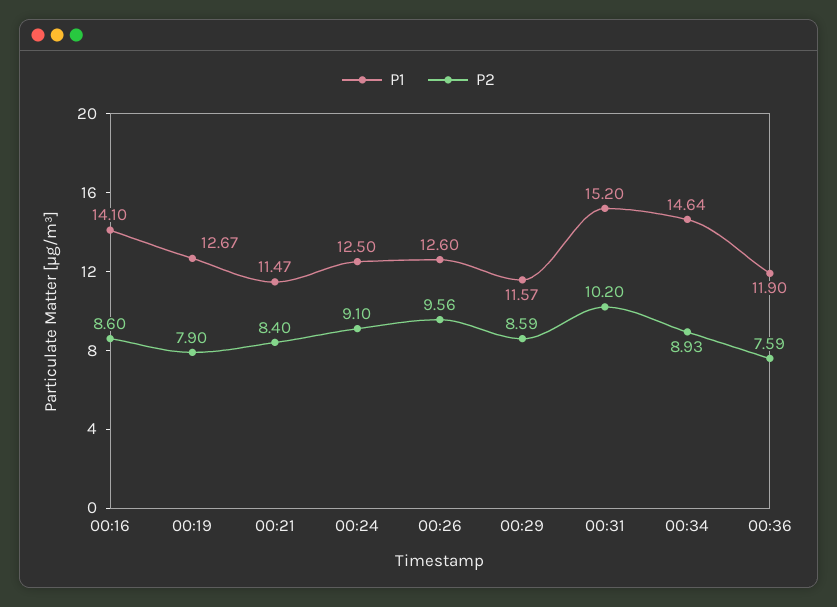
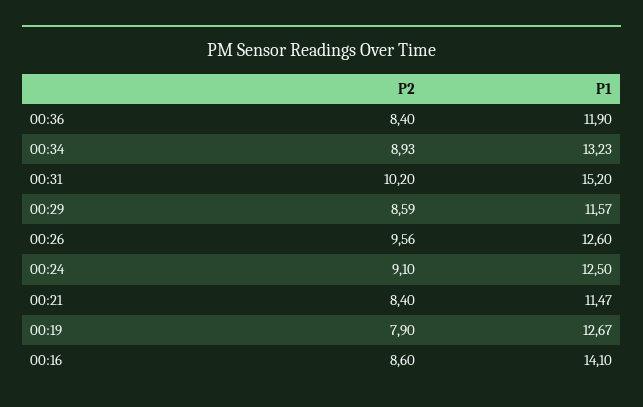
P1, 00:34: 14.64 -> 13.23
P2, 00:36: 7.59 -> 8.4

